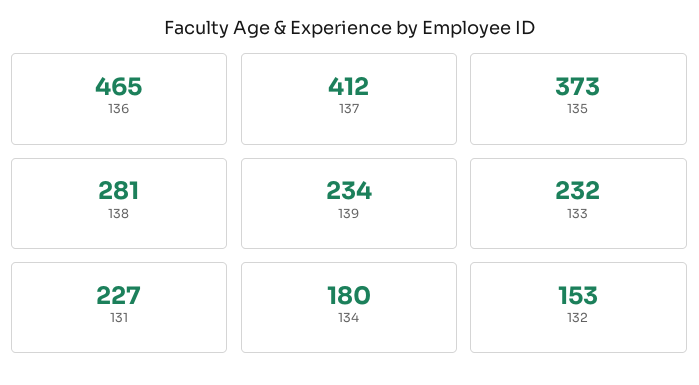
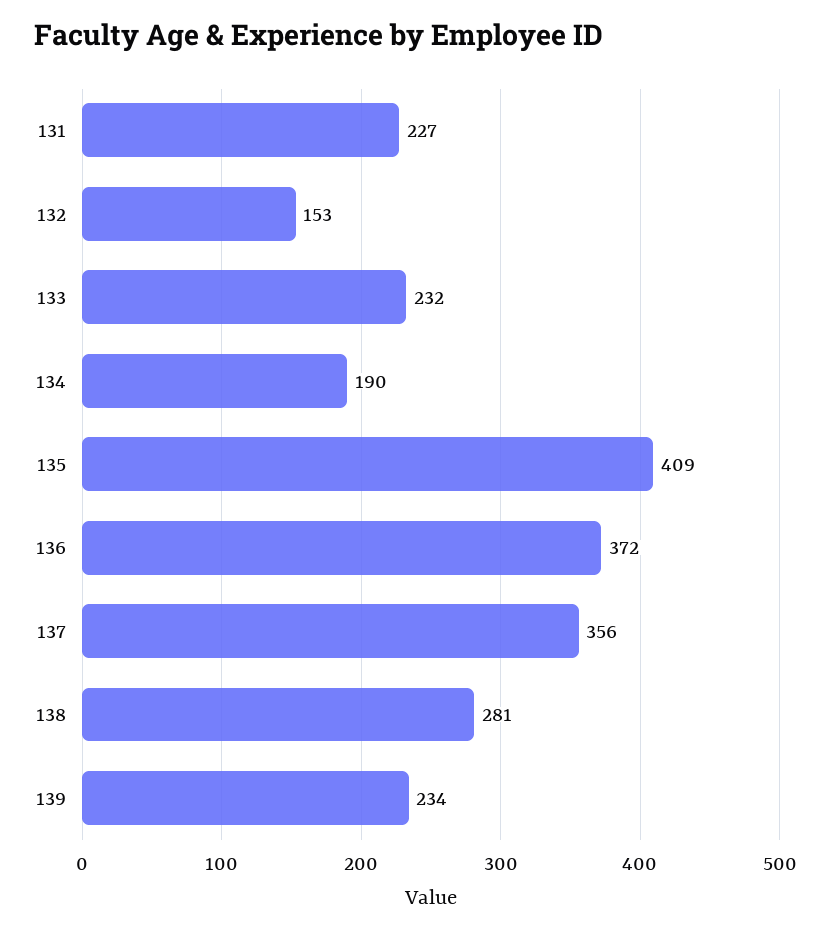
136: 465 -> 372
137: 412 -> 356
135: 373 -> 409
134: 180 -> 190

